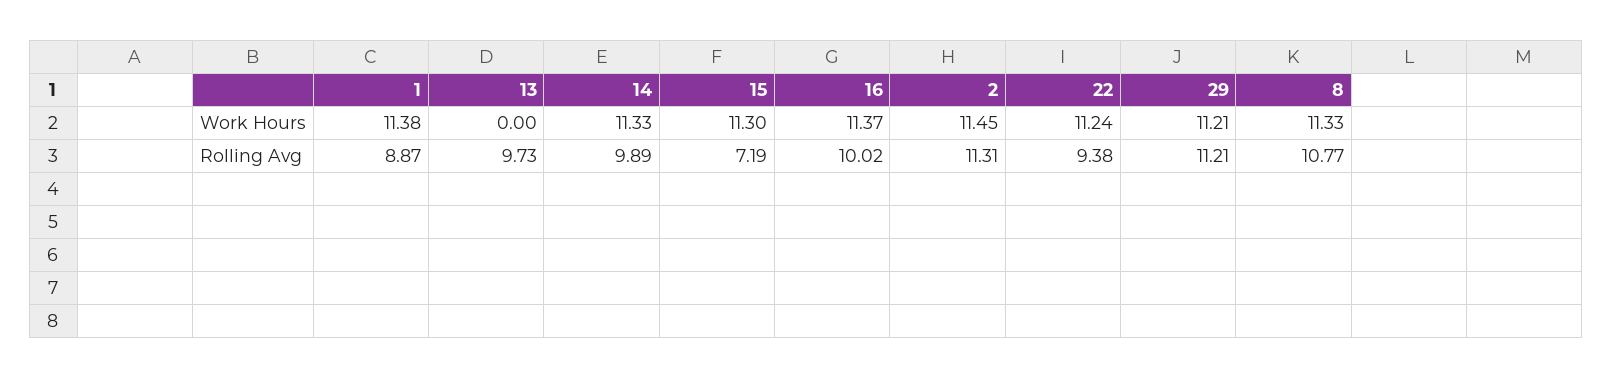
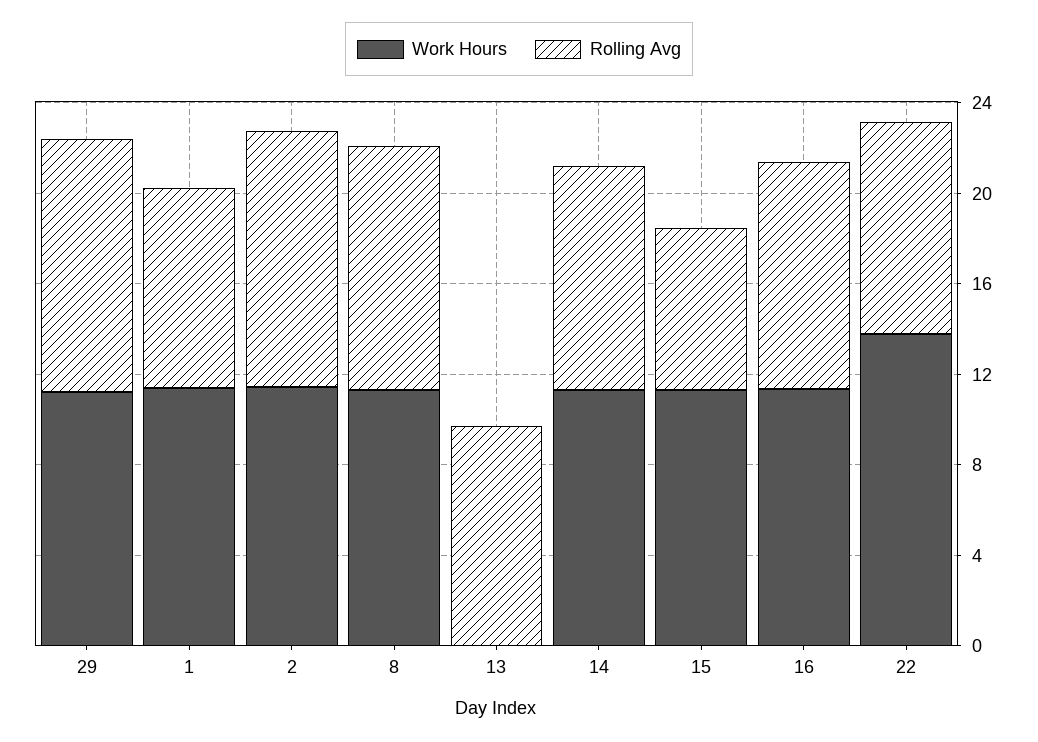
Work Hours, 22: 11.24 -> 14

